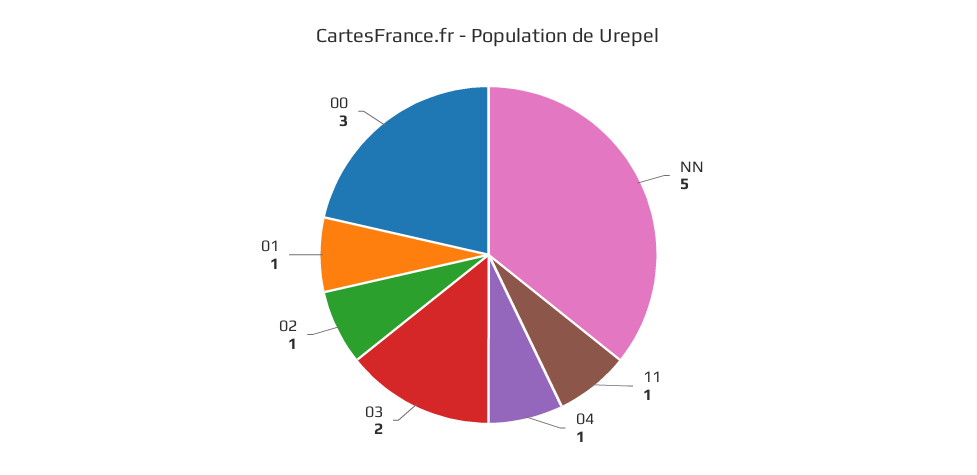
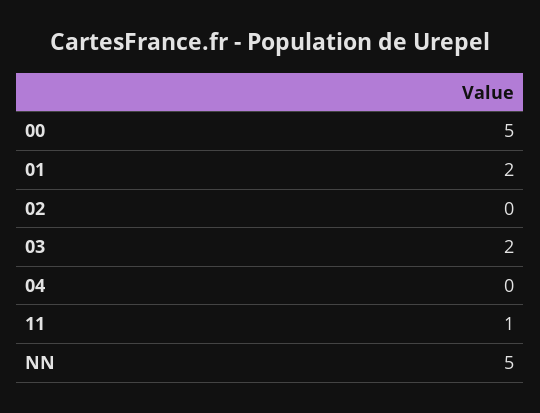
04: 1 -> 0
02: 1 -> 0
01: 1 -> 2
00: 3 -> 5

